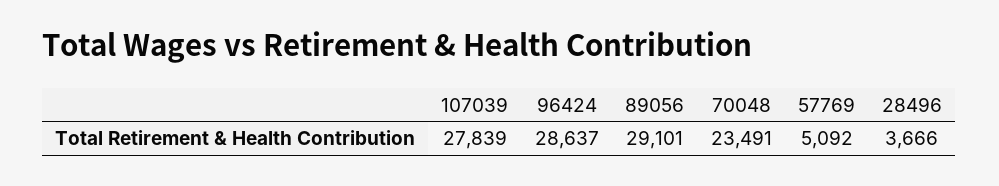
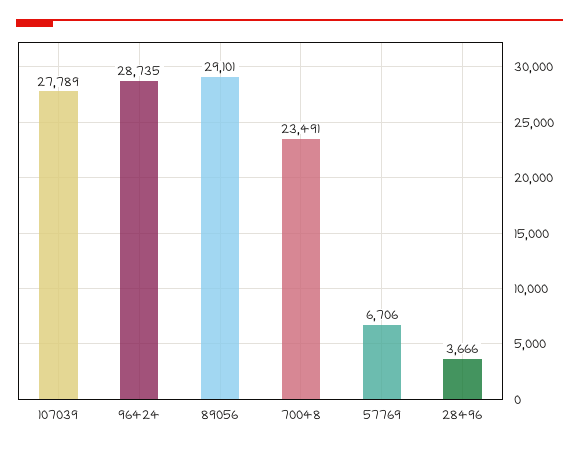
107039: 27839 -> 27789
96424: 28637 -> 28735
57769: 5092 -> 6706

